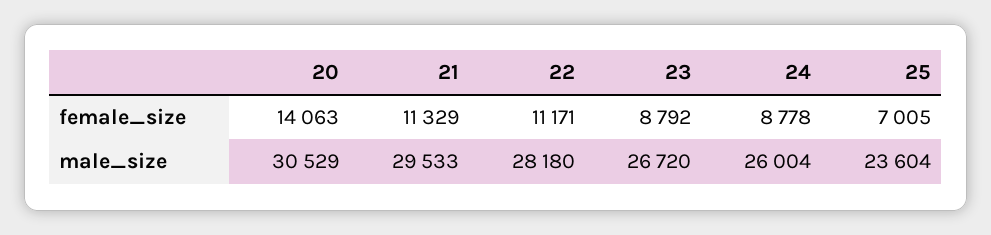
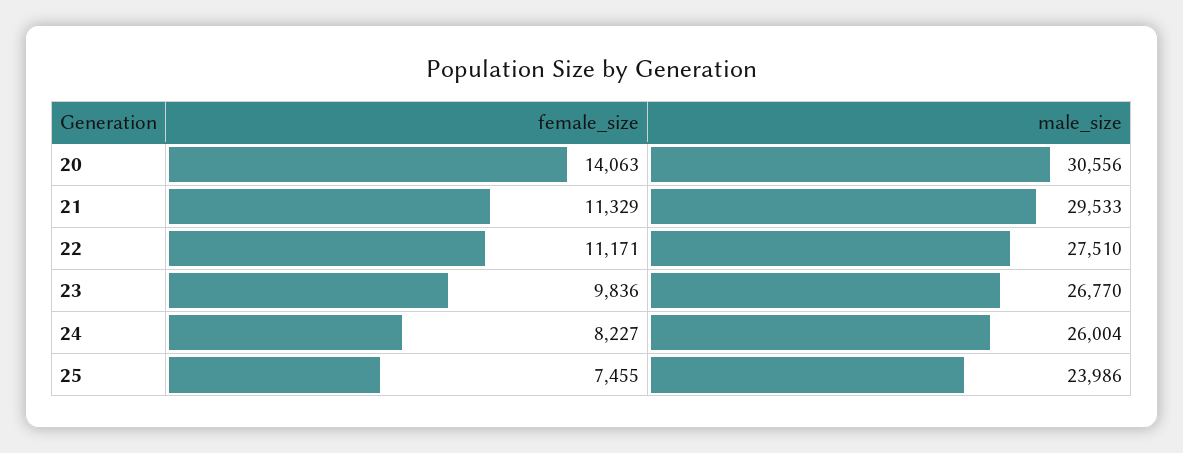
23, female_size: 8792 -> 9836
24, female_size: 8778 -> 8227
25, female_size: 7005 -> 7455
20, male_size: 30529 -> 30556
22, male_size: 28180 -> 27510
23, male_size: 26720 -> 26770
25, male_size: 23604 -> 23986

